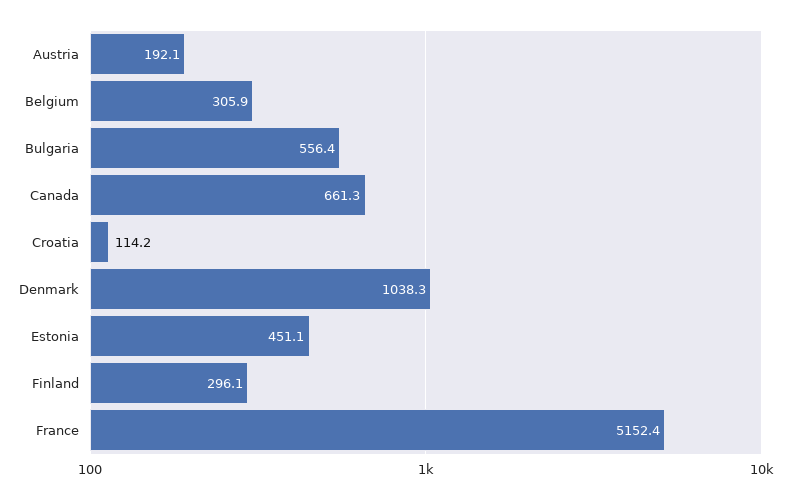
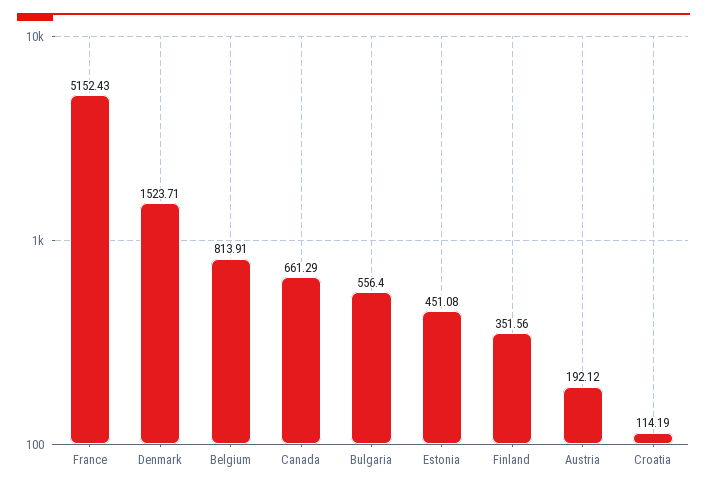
Belgium: 305.9 -> 813.91
Denmark: 1038.3 -> 1523.71
Finland: 296.1 -> 351.56

